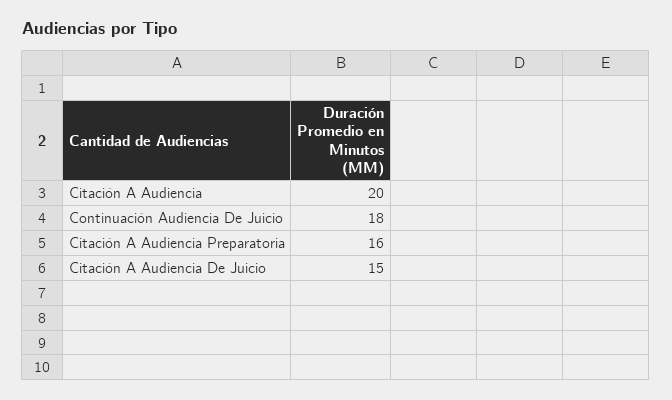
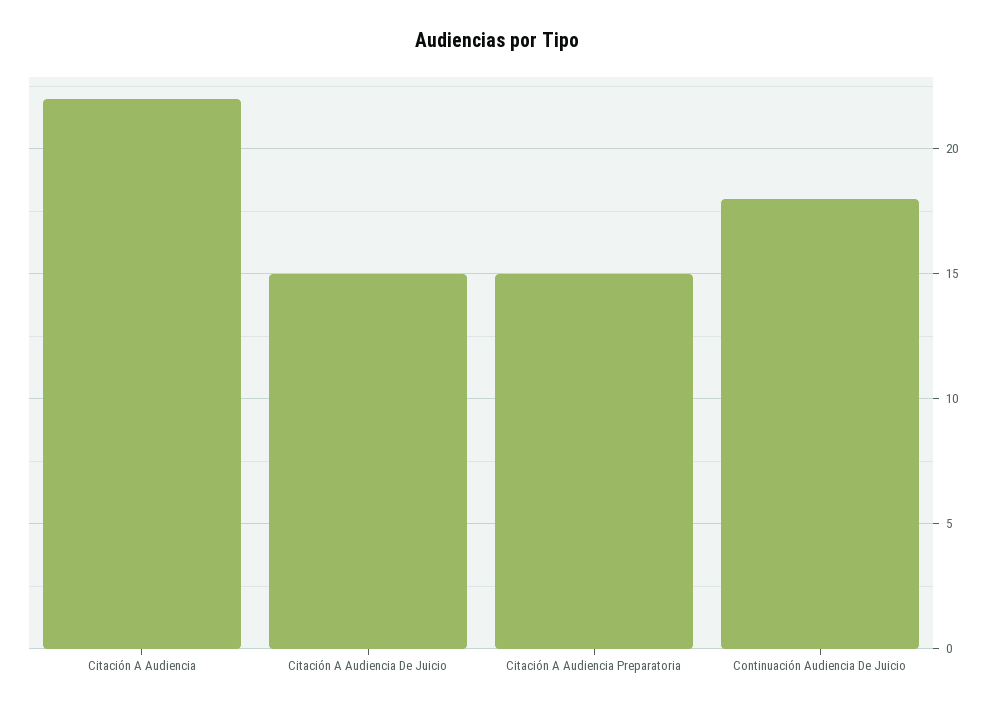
Citación A Audiencia: 20 -> 22
Citación A Audiencia Preparatoria: 16 -> 15

